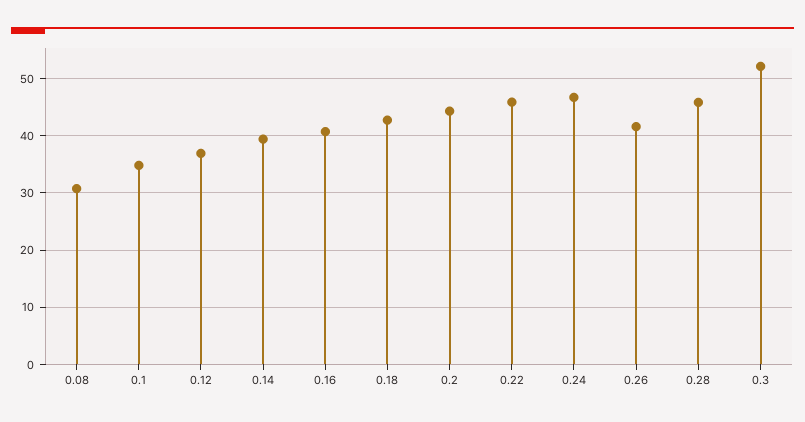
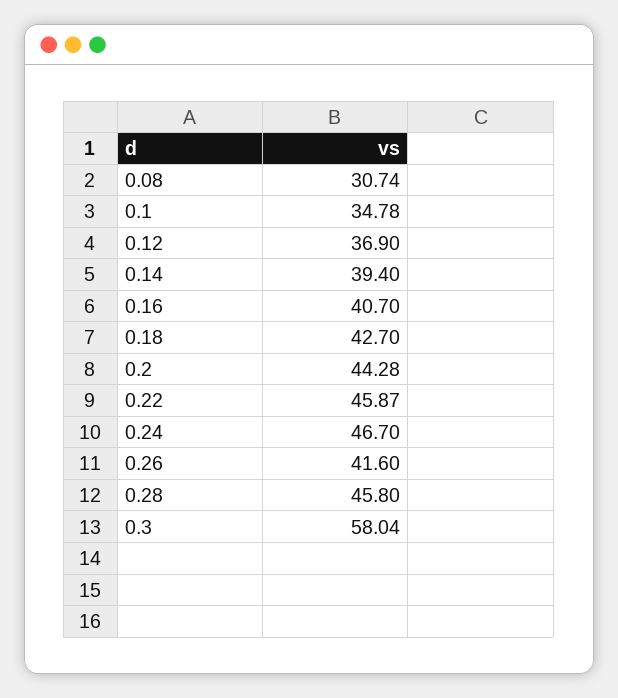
0.3: 52 -> 58.04

